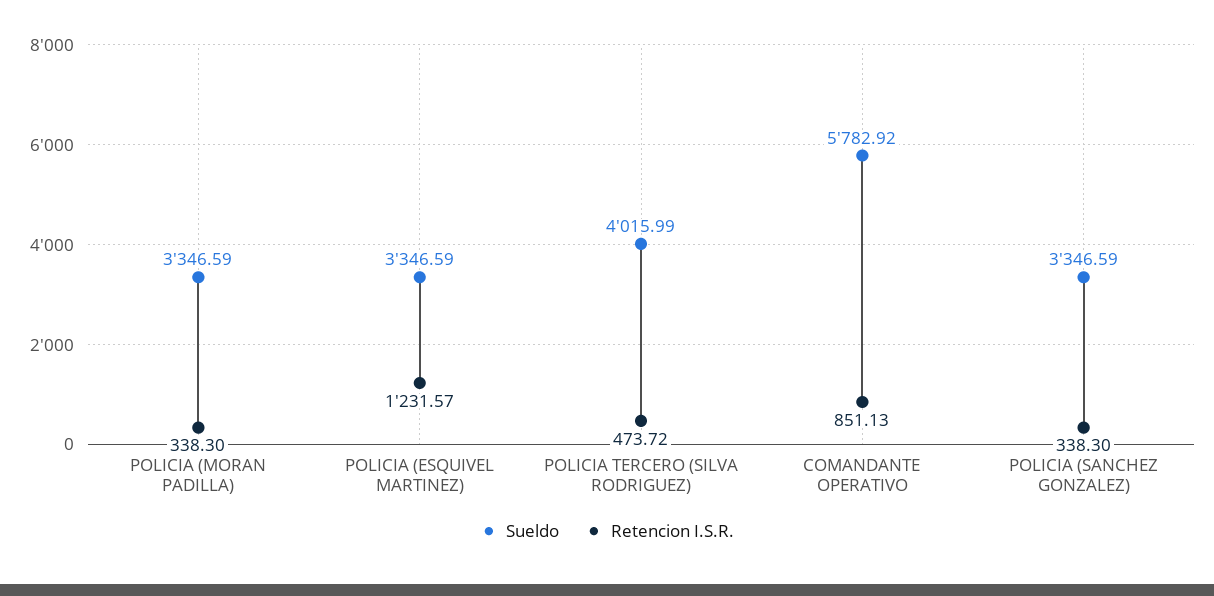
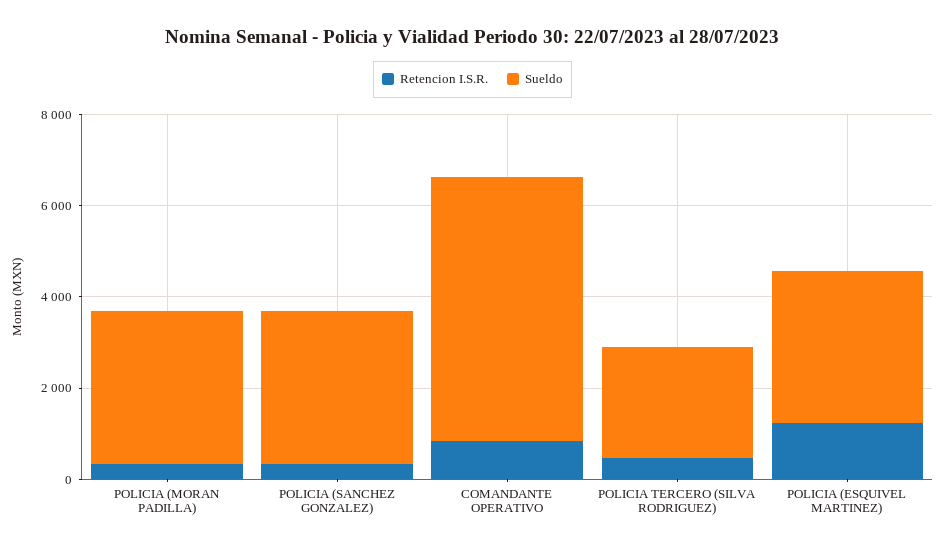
Sueldo, POLICIA TERCERO (SILVA RODRIGUEZ): 4015.99 -> 2500

